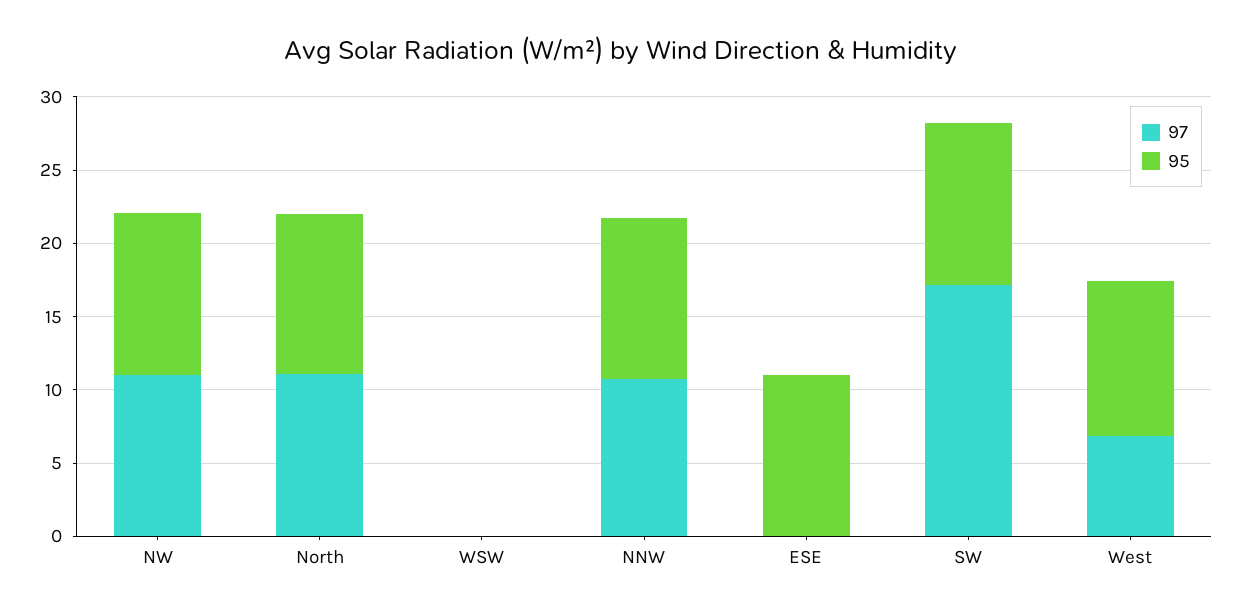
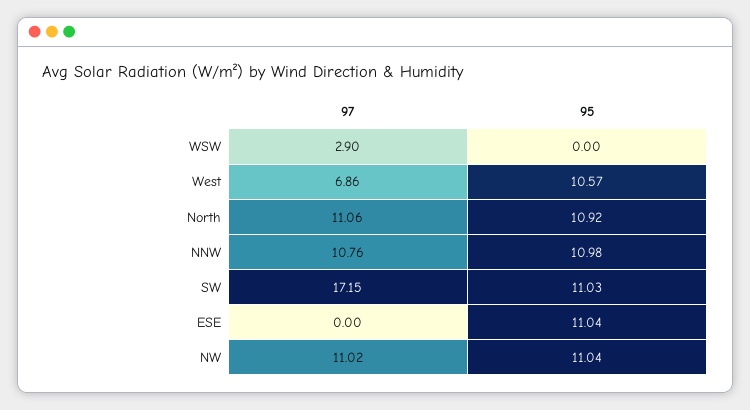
97, WSW: 0 -> 2.9

